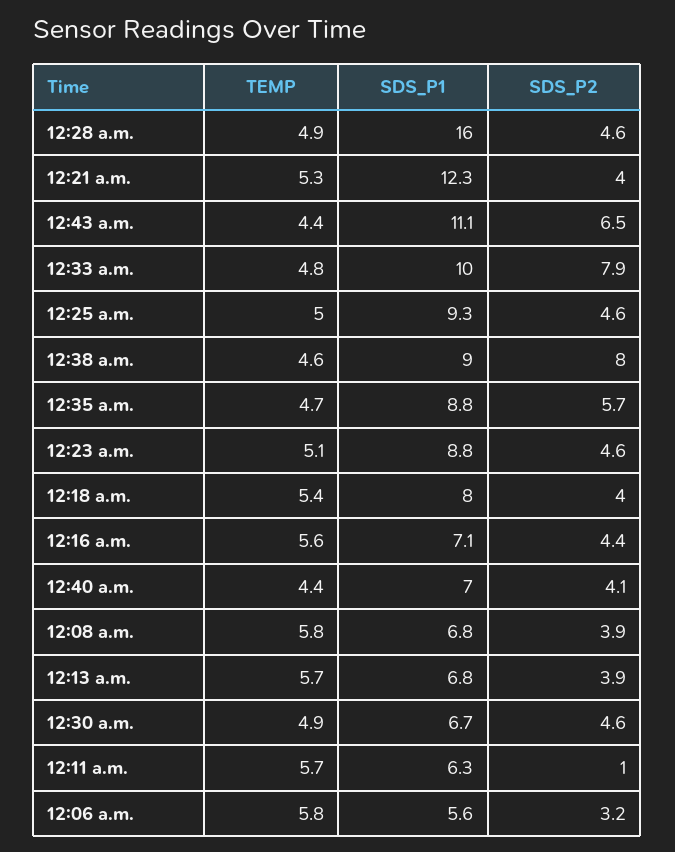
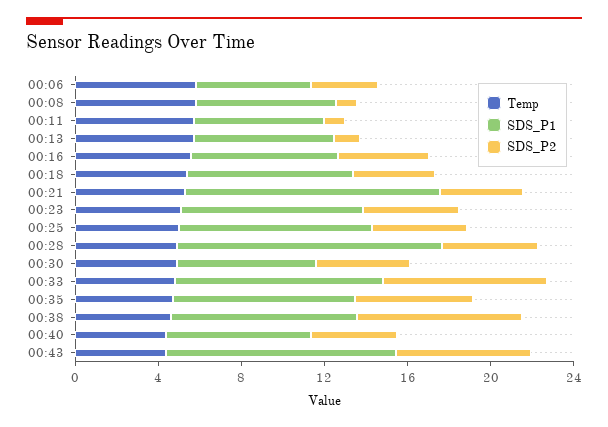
SDS_P1, 12:28 a.m.: 16 -> 13
SDS_P2, 12:08 a.m.: 3.9 -> 1
SDS_P2, 12:13 a.m.: 3.9 -> 1

